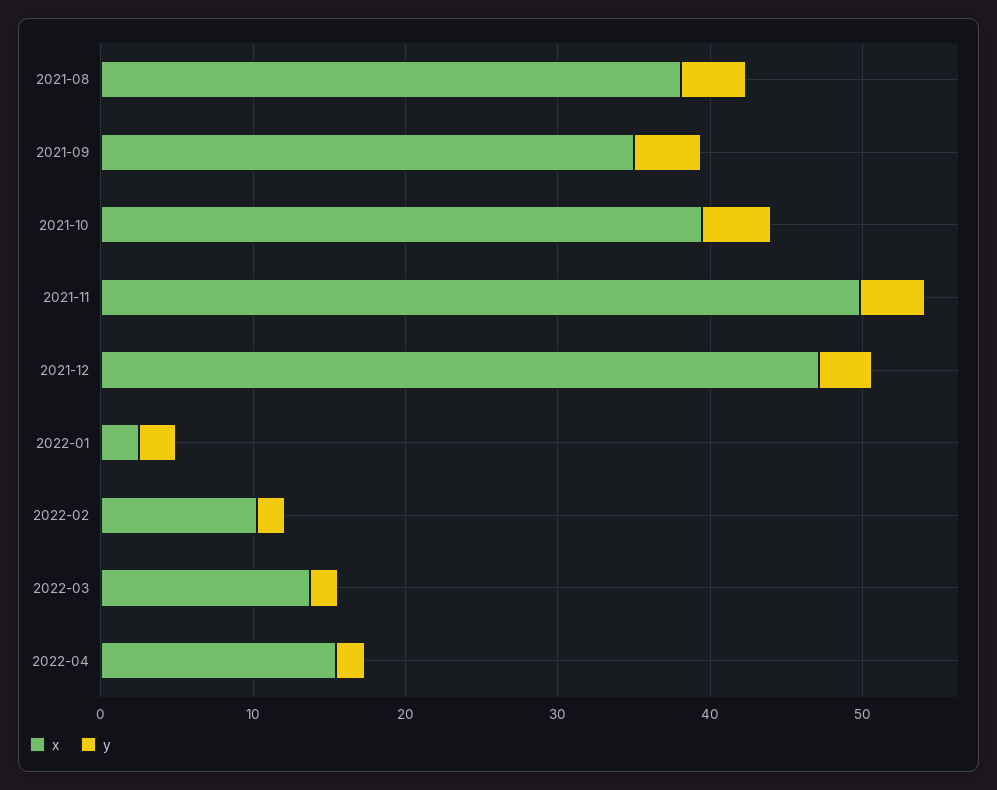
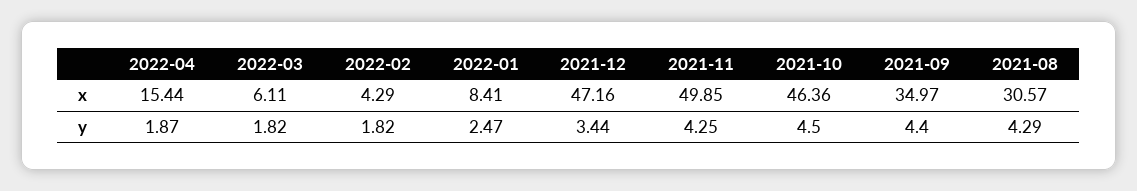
x, 2021-08: 38 -> 30.57
x, 2021-10: 40 -> 46.36
x, 2022-01: 2 -> 8.41
x, 2022-02: 10 -> 4.29
x, 2022-03: 14 -> 6.11

